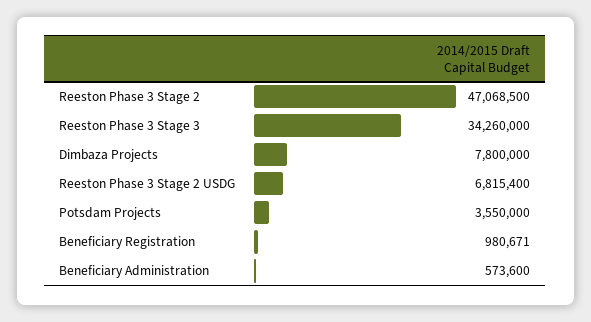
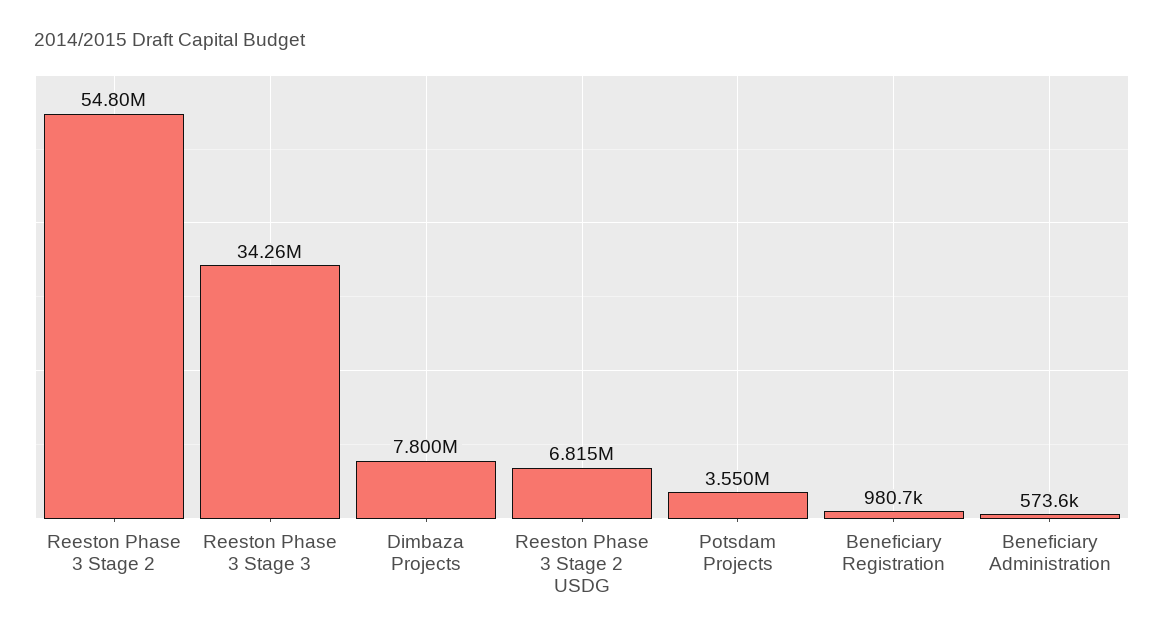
Reeston Phase 3 Stage 2: 47068500 -> 54800000

